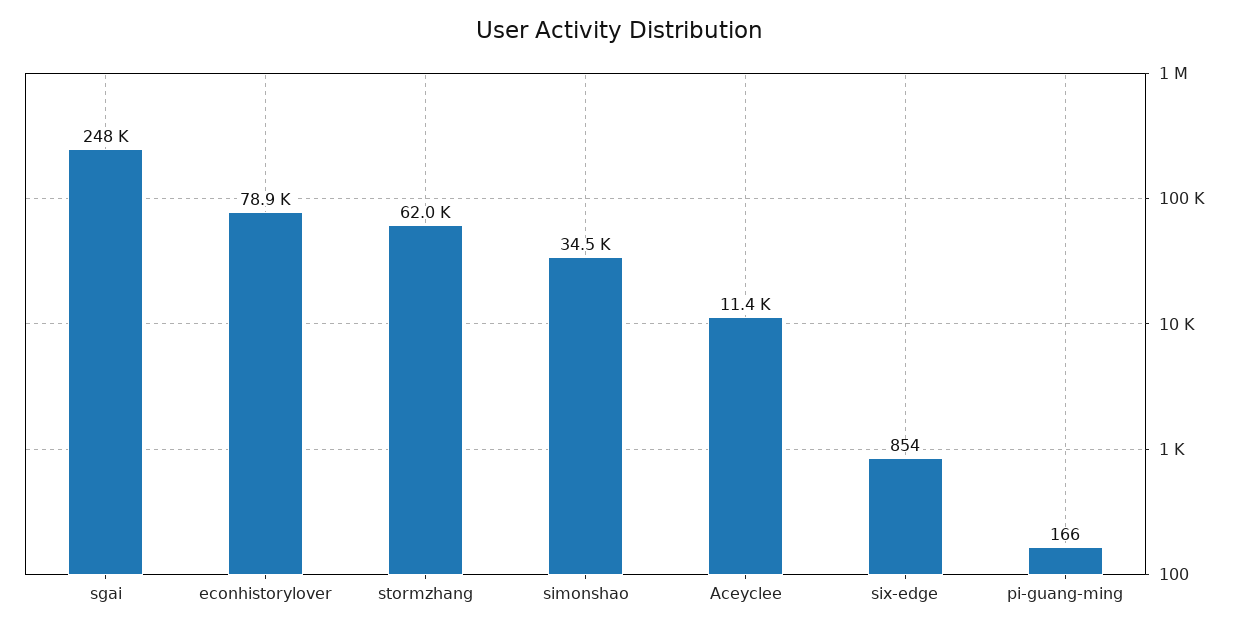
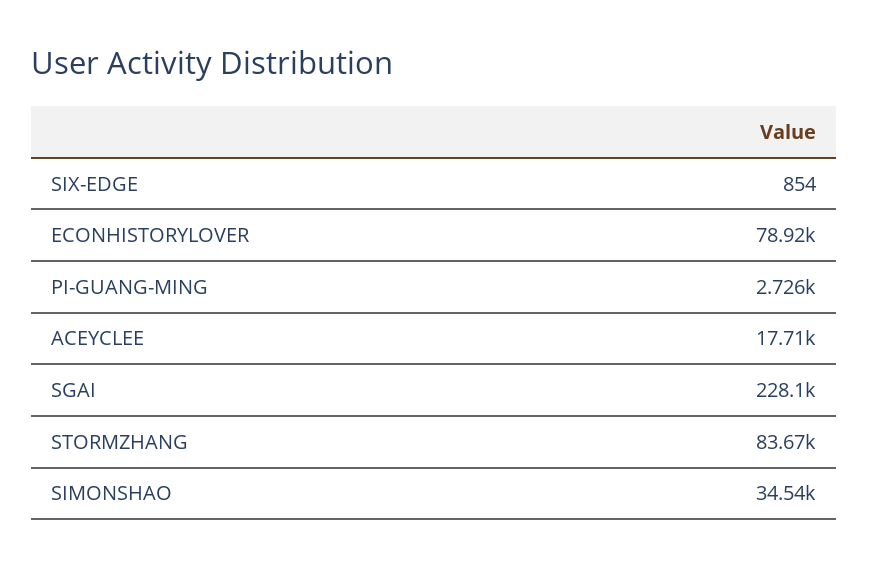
sgai: 248000 -> 228100
stormzhang: 62000 -> 83670
Aceyclee: 11400 -> 17710
pi-guang-ming: 166 -> 2726

